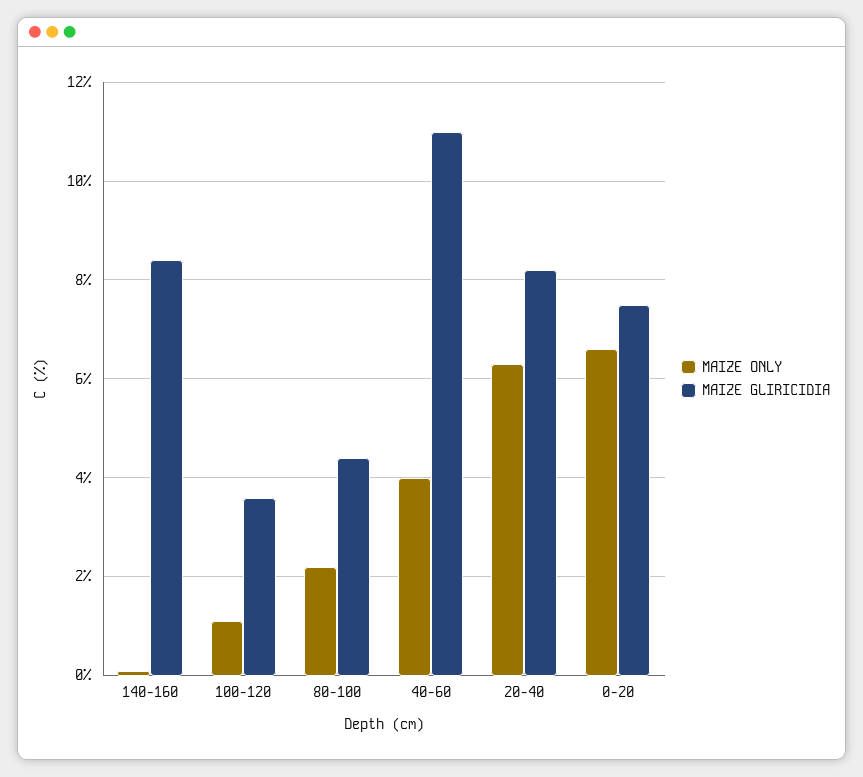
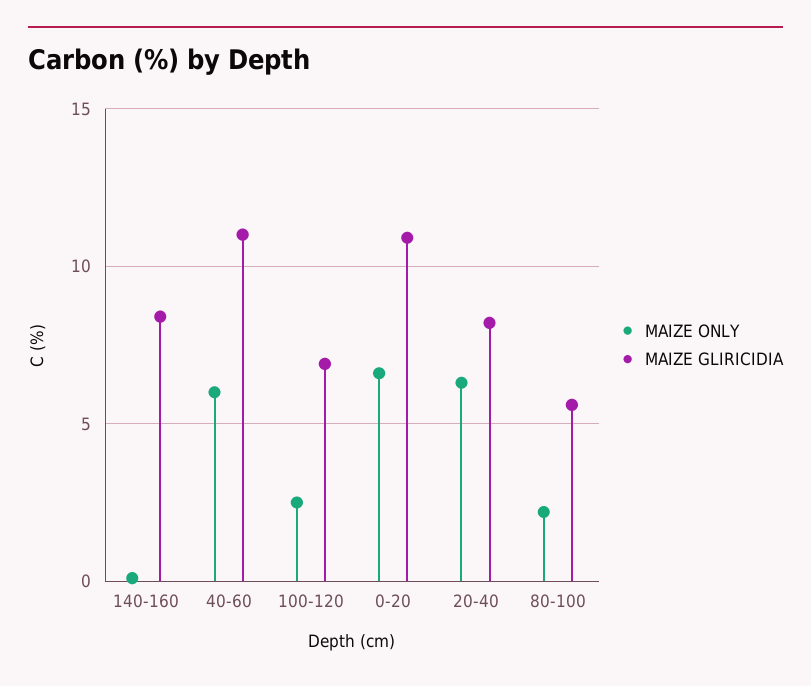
MAIZE ONLY, 100-120: 1 -> 2.5
MAIZE GLIRICIDIA, 100-120: 3.5 -> 7
MAIZE GLIRICIDIA, 80-100: 4.5 -> 5.5
MAIZE ONLY, 40-60: 4 -> 6
MAIZE GLIRICIDIA, 0-20: 7.5 -> 11

